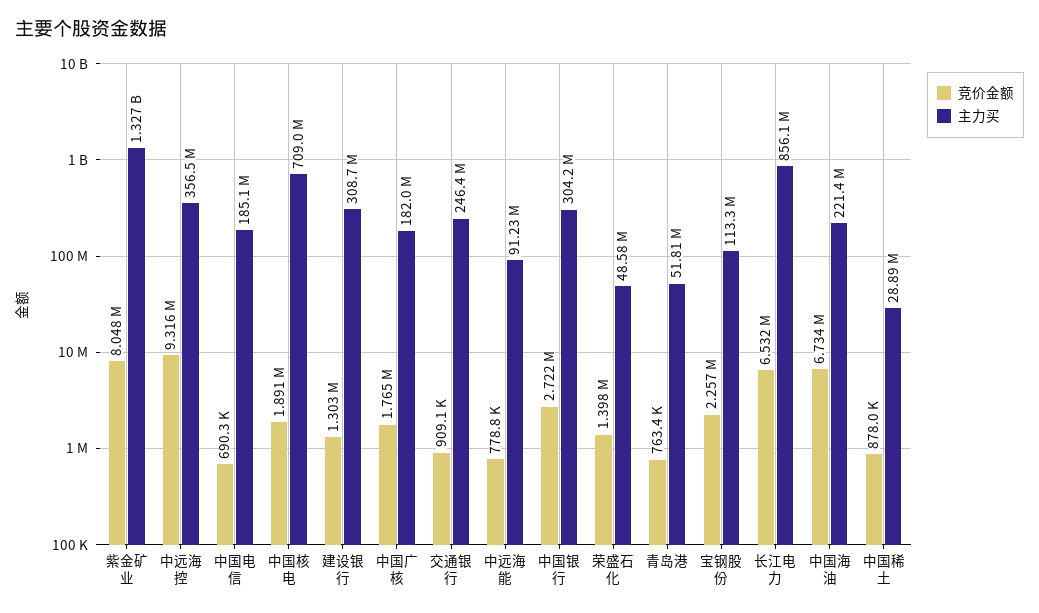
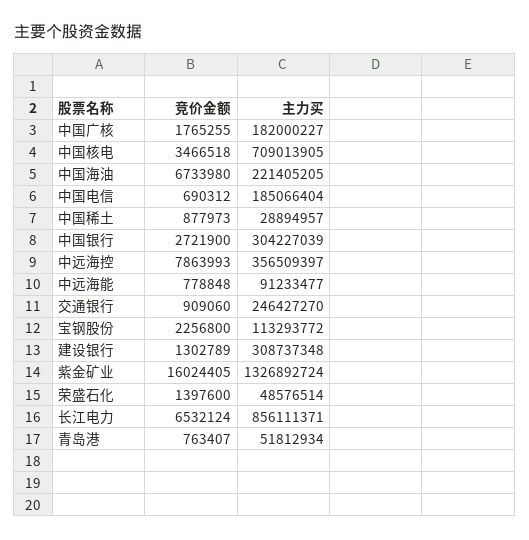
竞价金额, 紫金矿业: 8048000 -> 16024405
竞价金额, 中远海控: 9316000 -> 7863993
竞价金额, 中国核电: 1891000 -> 3466518

